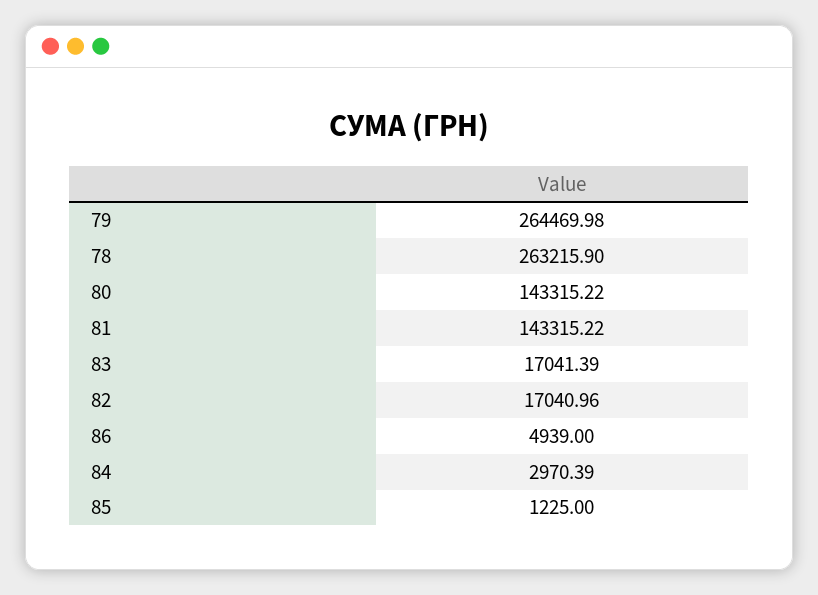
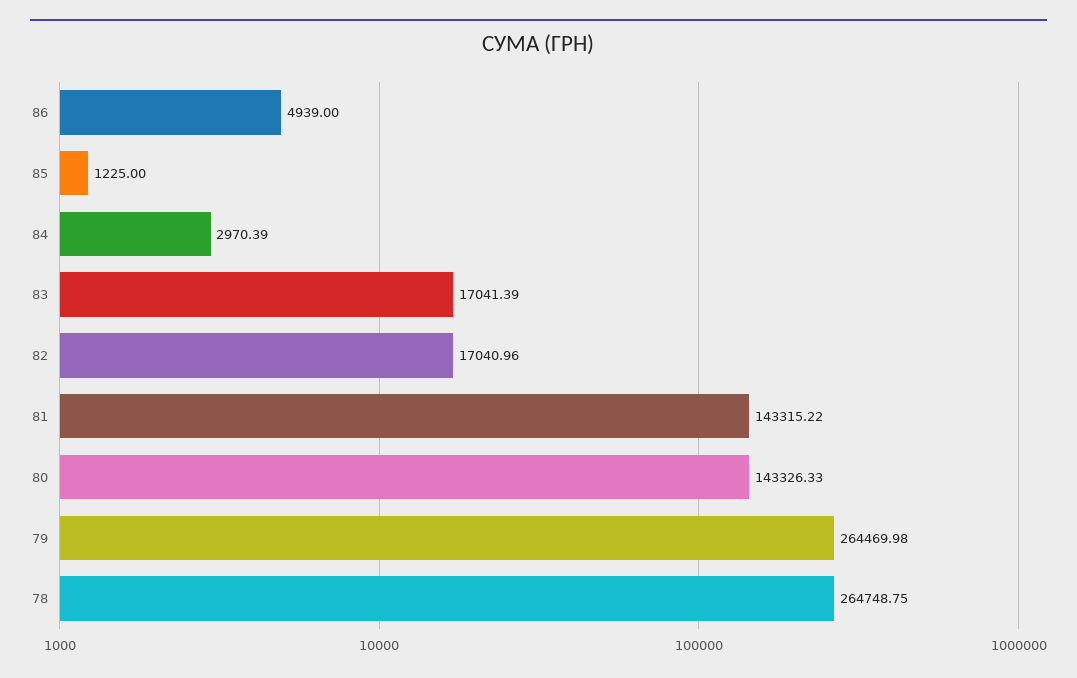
78: 263215.9 -> 264748.75
80: 143315.22 -> 143326.33

